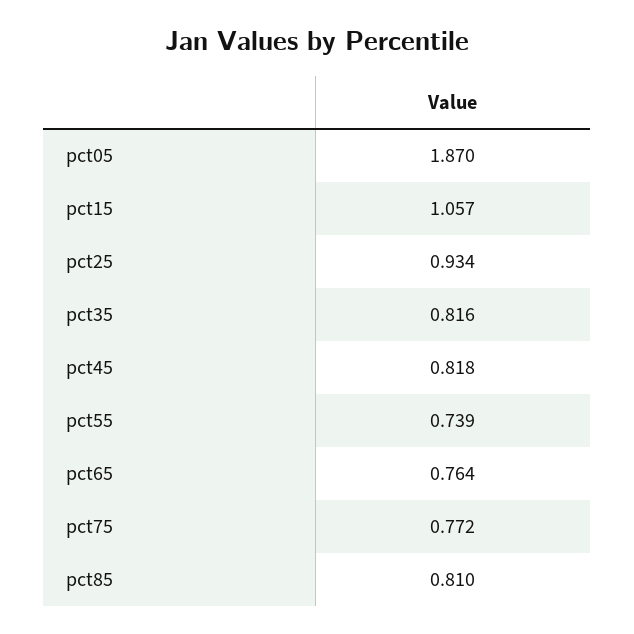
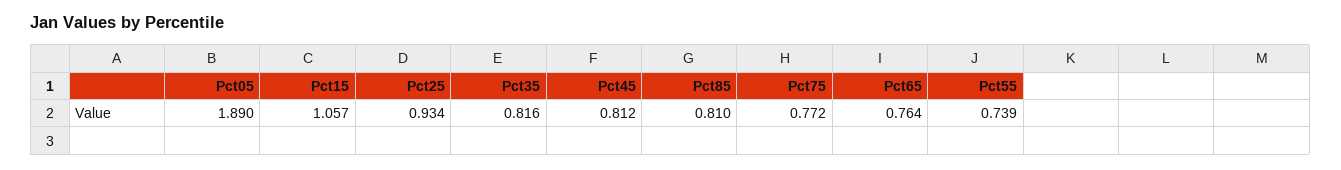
pct05: 1.87 -> 1.89
pct45: 0.818 -> 0.812

